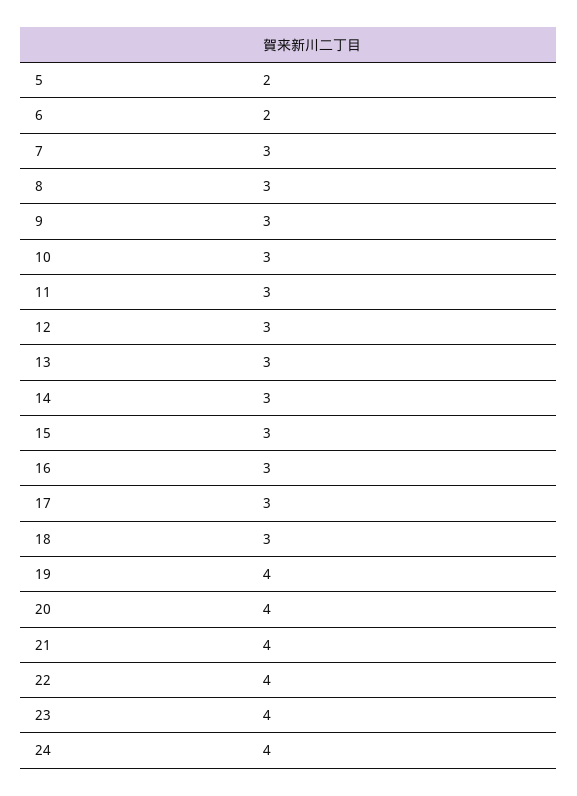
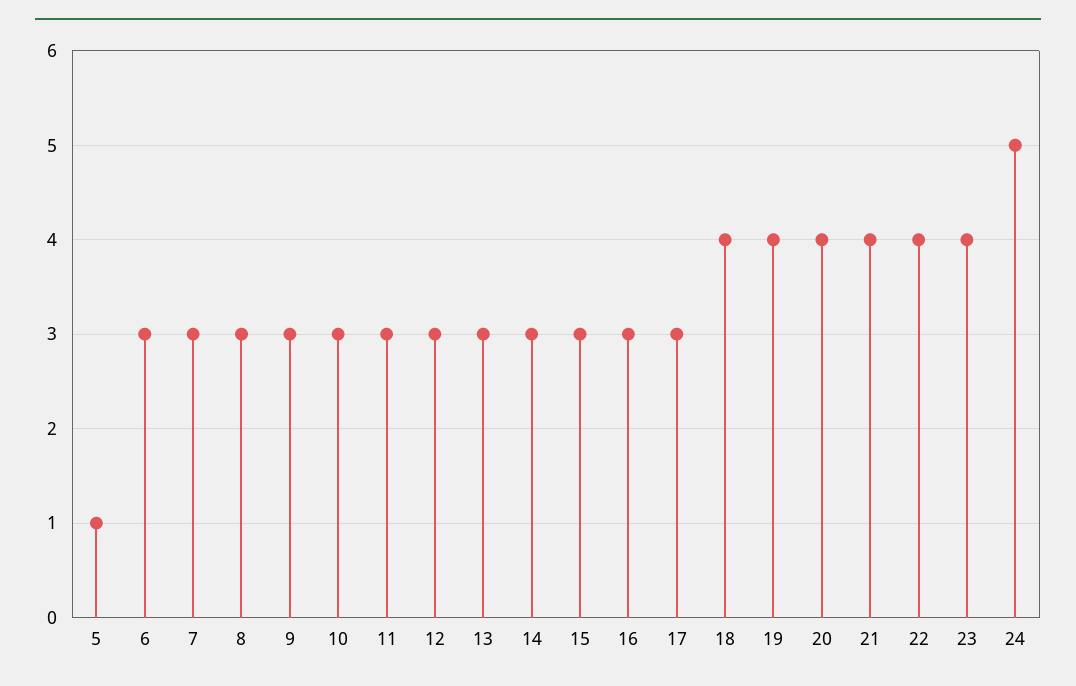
5: 2 -> 1
6: 2 -> 3
18: 3 -> 4
24: 4 -> 5

